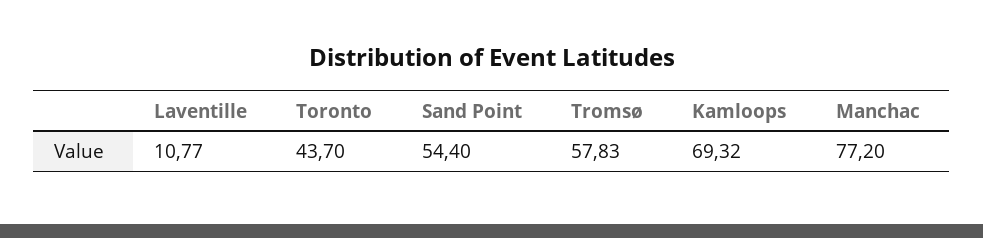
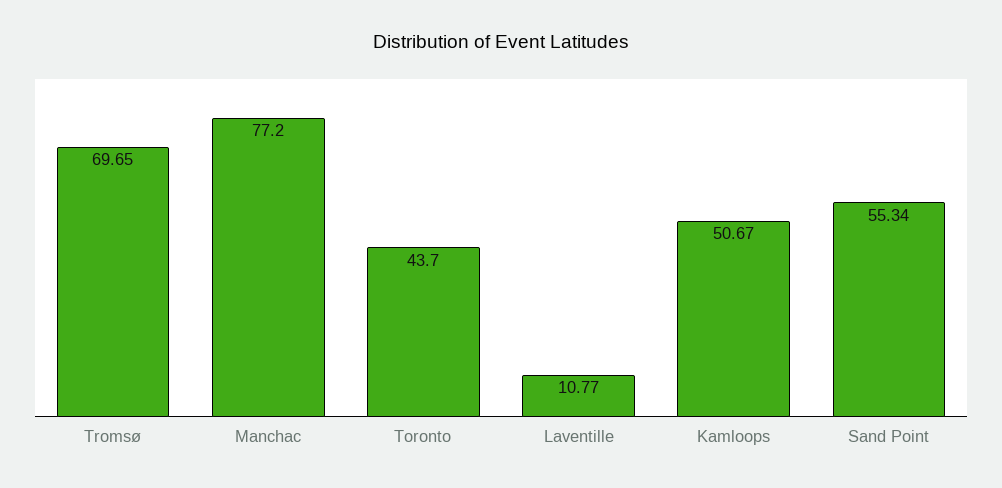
Sand Point: 54.4 -> 55.34
Tromsø: 57.83 -> 69.65
Kamloops: 69.32 -> 50.67

